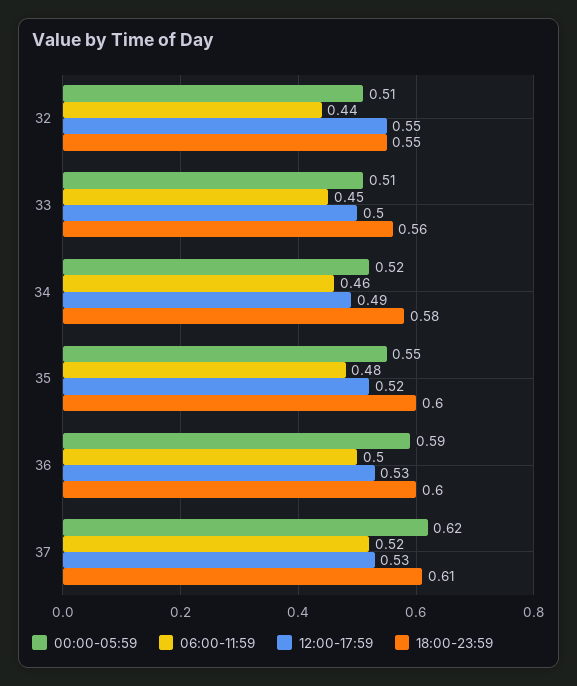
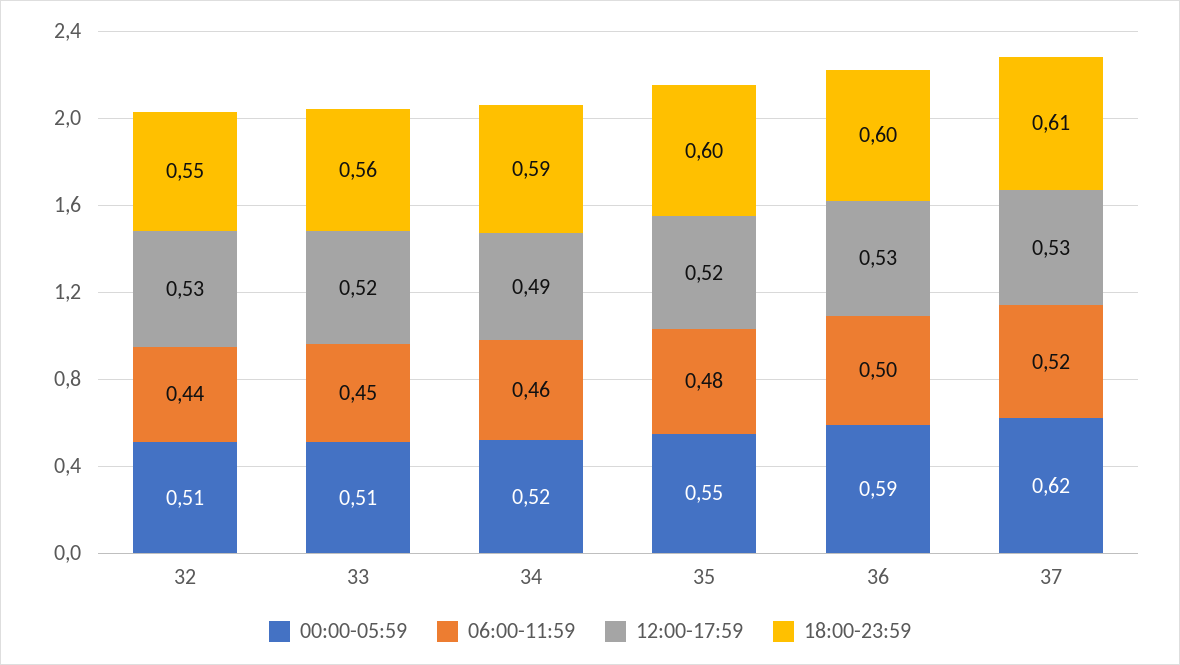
12:00-17:59, 32: 0.55 -> 0.53
12:00-17:59, 33: 0.5 -> 0.52
18:00-23:59, 34: 0.58 -> 0.59

